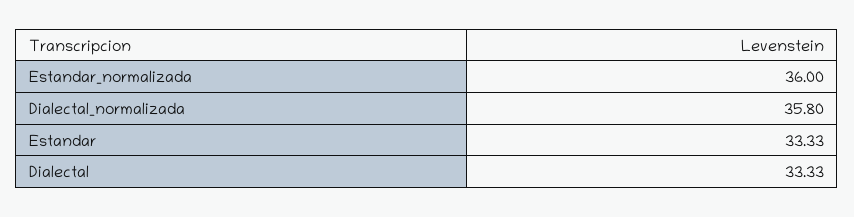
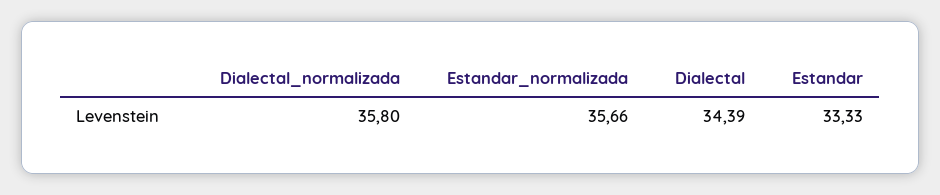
Estandar_normalizada: 36 -> 35.66
Dialectal: 33.33 -> 34.39

